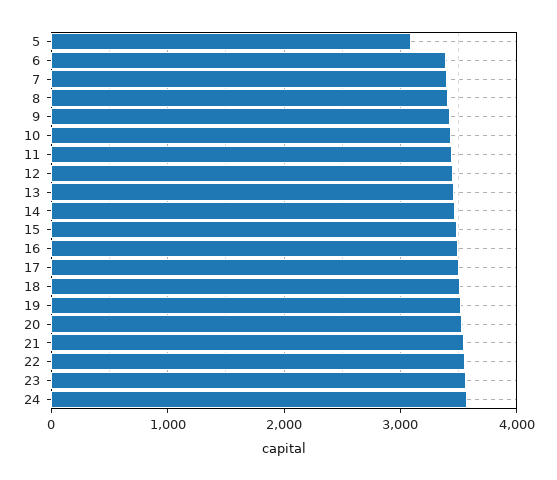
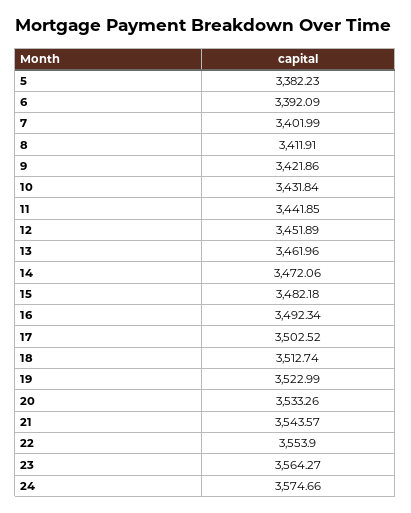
5: 3100 -> 3382.23

